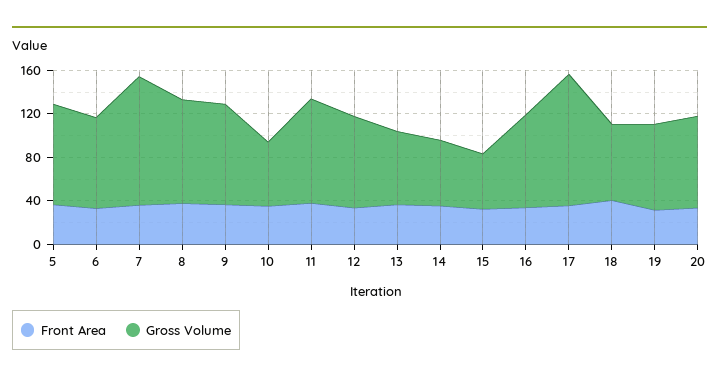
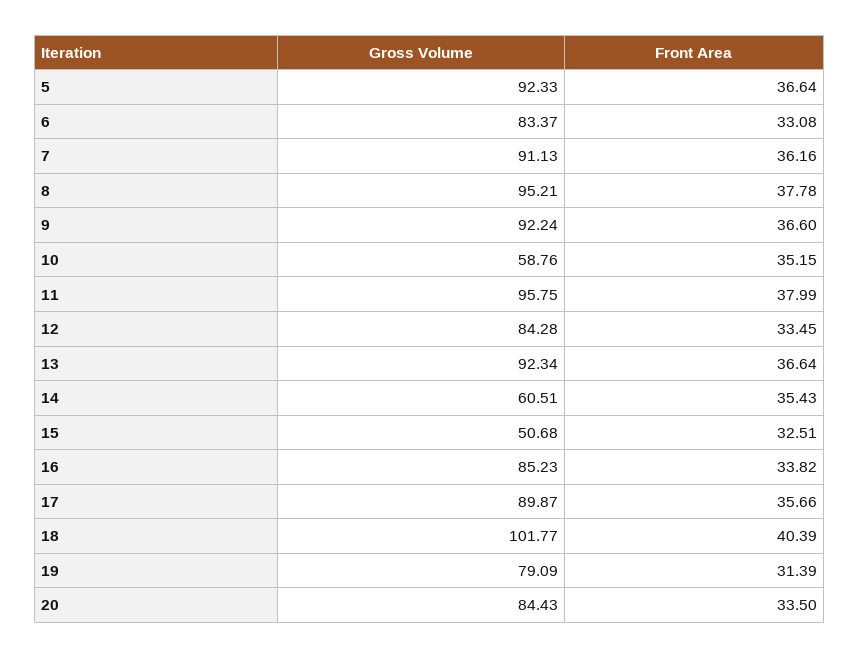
Gross Volume, 7: 120 -> 91.13
Gross Volume, 13: 70 -> 92.34
Gross Volume, 17: 120 -> 89.87
Gross Volume, 18: 70 -> 101.77

